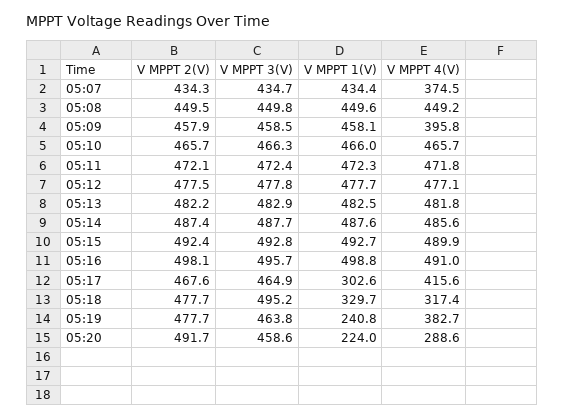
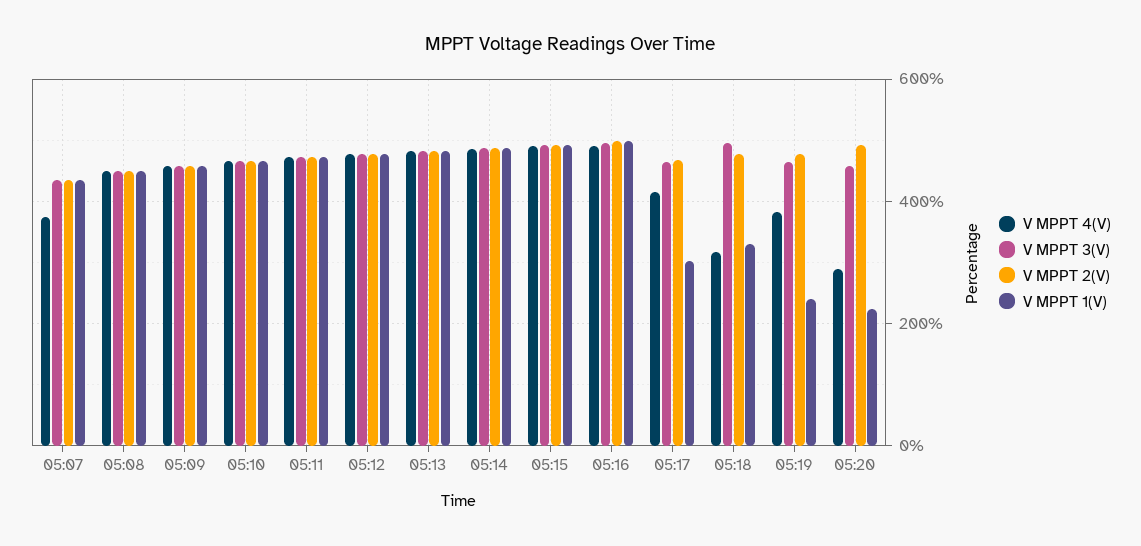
V MPPT 4(V), 05:09: 395.8 -> 460

